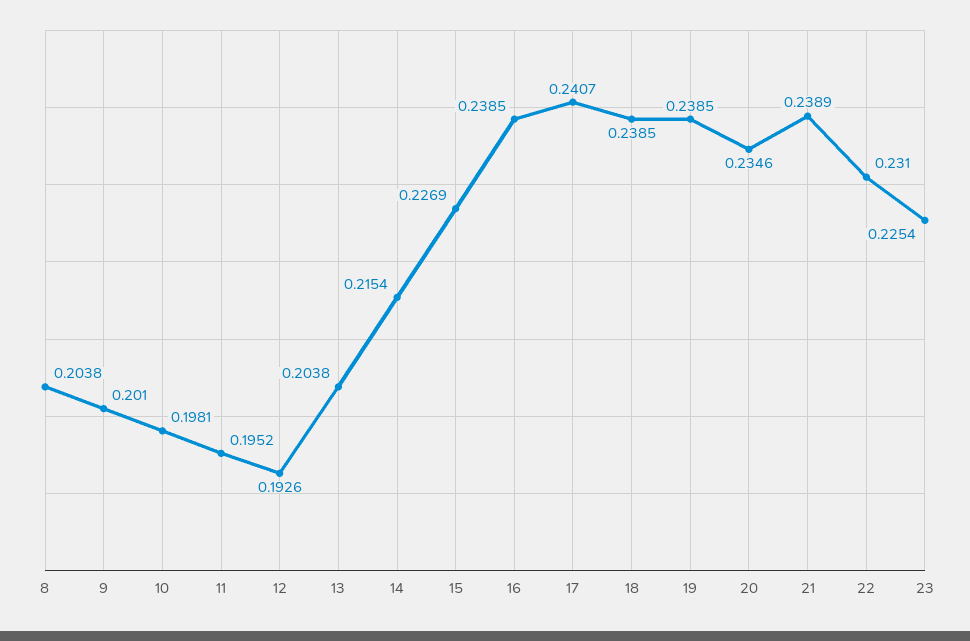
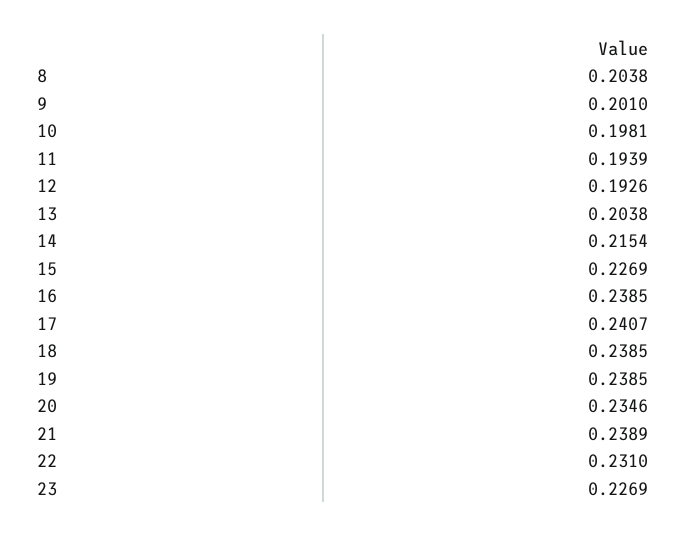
11: 0.1952 -> 0.1939
23: 0.2254 -> 0.2269

